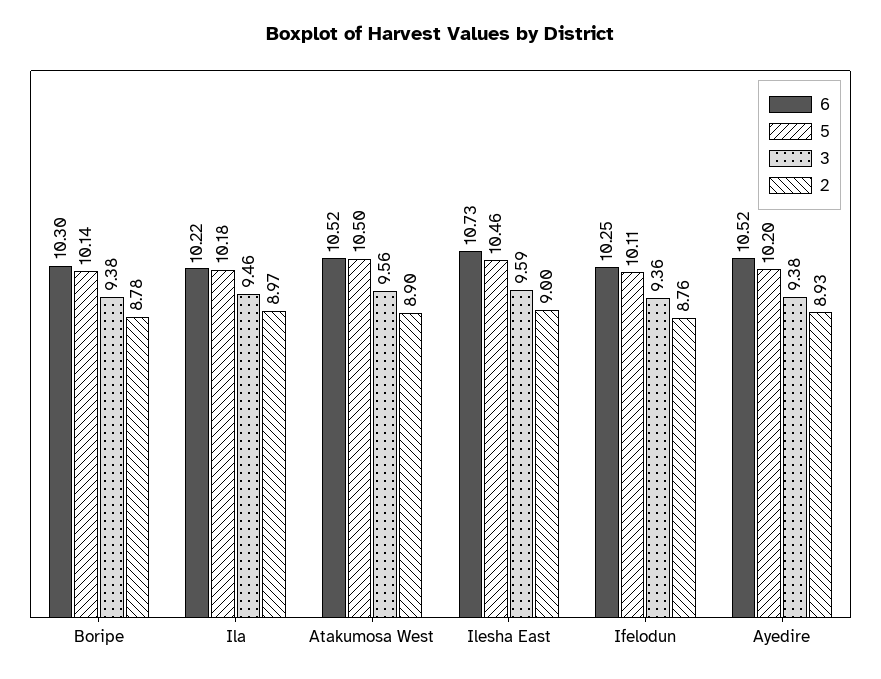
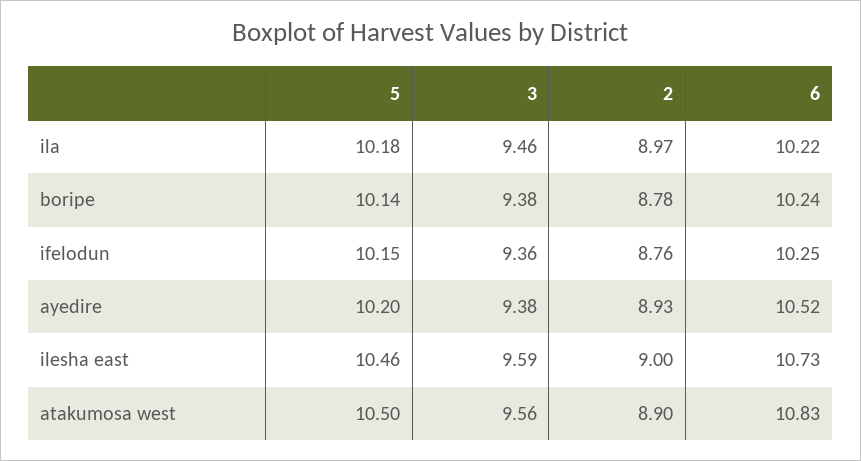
6, Boripe: 10.3 -> 10.24
6, Atakumosa West: 10.52 -> 10.83
5, Ifelodun: 10.11 -> 10.15

